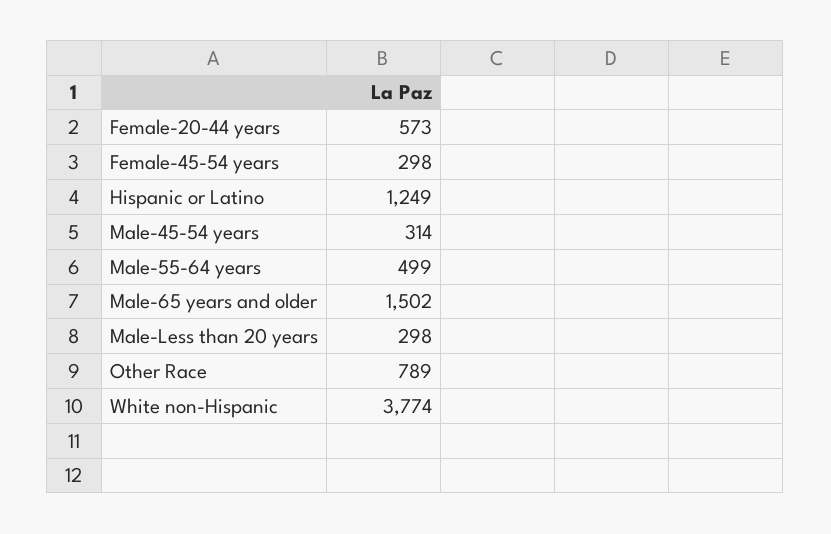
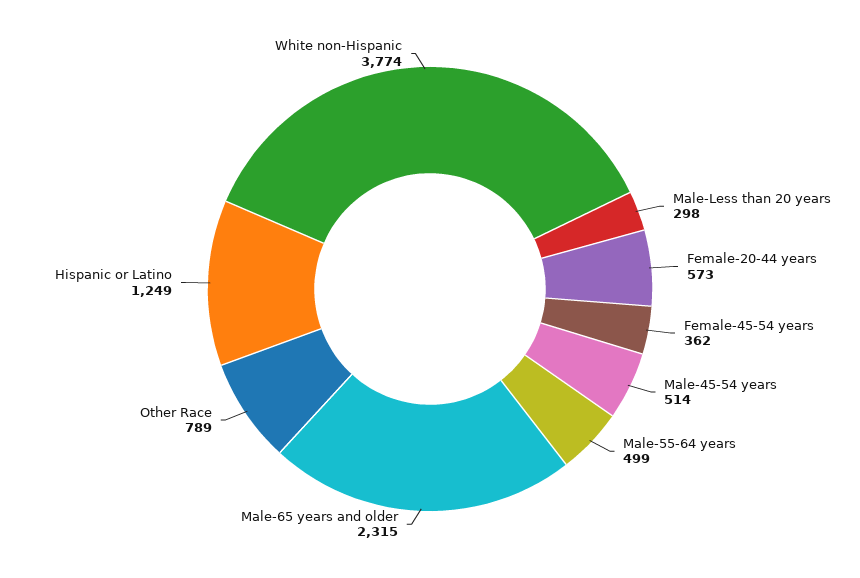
Female-45-54 years: 298 -> 362
Male-45-54 years: 314 -> 514
Male-65 years and older: 1502 -> 2315

